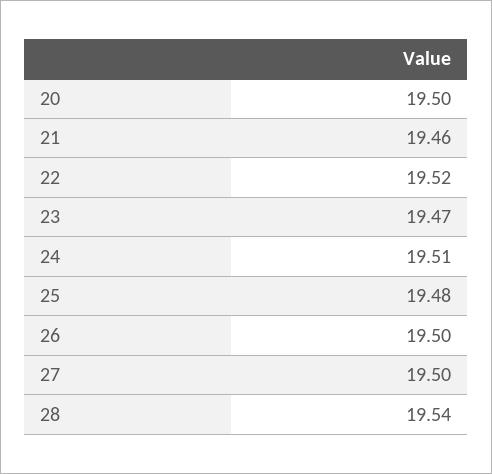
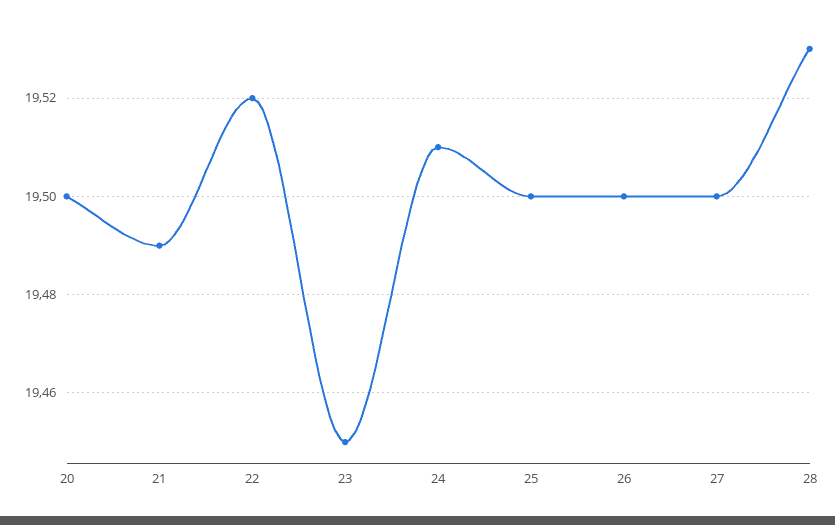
21: 19.46 -> 19.49
23: 19.47 -> 19.45
25: 19.48 -> 19.5
28: 19.54 -> 19.53

